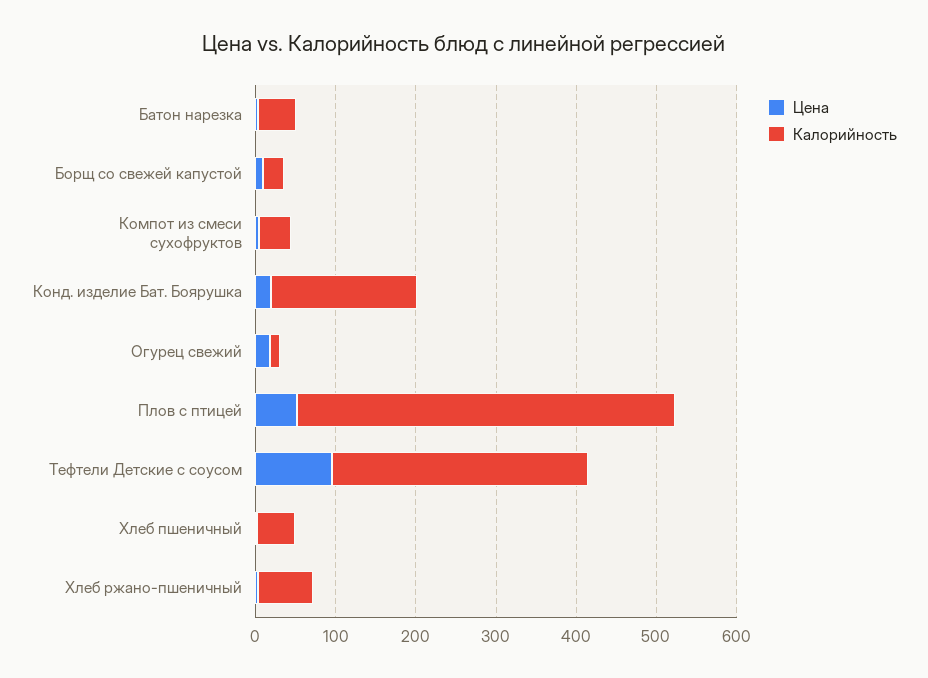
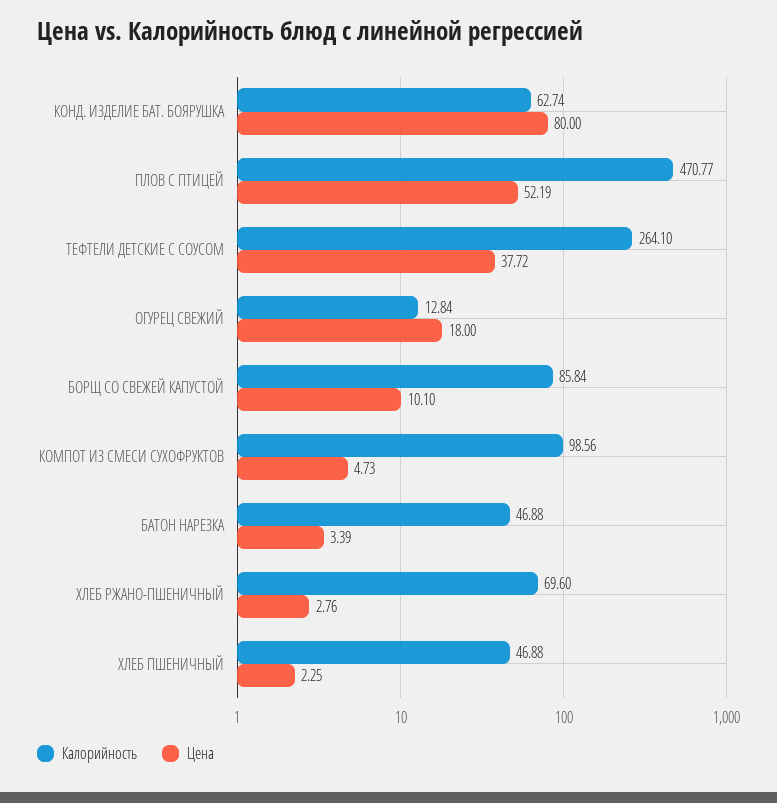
Калорийность, Борщ со свежей капустой: 20 -> 85.84
Калорийность, Компот из смеси сухофруктов: 40 -> 98.56
Цена, Конд. изделие Бат. Боярушка: 20 -> 80
Калорийность, Конд. изделие Бат. Боярушка: 180 -> 62.74
Цена, Тефтели Детские с соусом: 100 -> 37.72
Калорийность, Тефтели Детские с соусом: 320 -> 264.1

